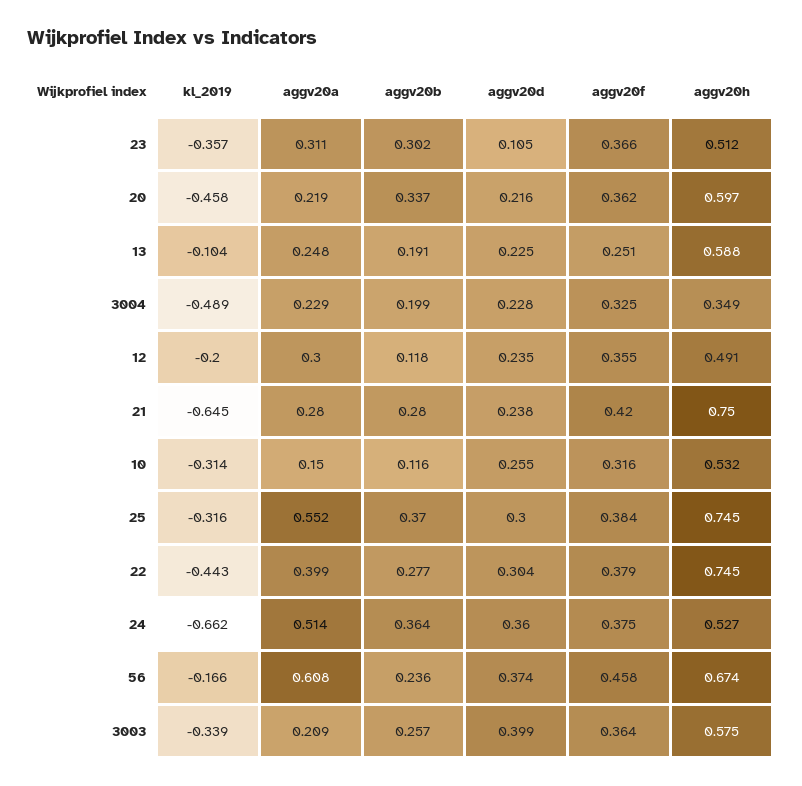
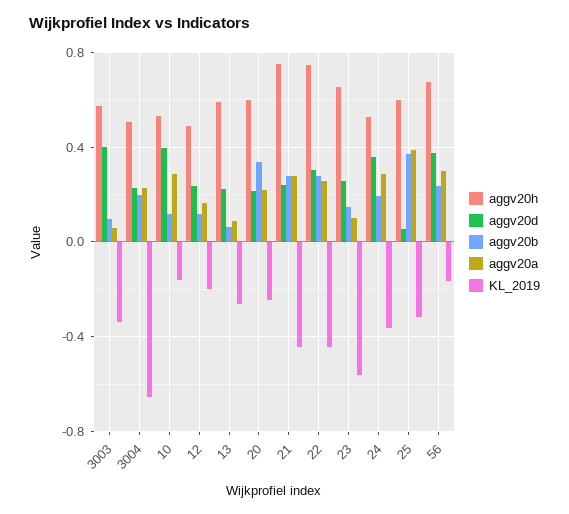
kl_2019, 23: -0.357 -> -0.55
aggv20a, 23: 0.311 -> 0.1
aggv20b, 23: 0.302 -> 0.15
aggv20d, 23: 0.105 -> 0.25
aggv20f, 23: 0.366 -> none
aggv20h, 23: 0.512 -> 0.65
kl_2019, 20: -0.458 -> -0.25
aggv20f, 20: 0.362 -> none
kl_2019, 13: -0.104 -> -0.25
aggv20a, 13: 0.248 -> 0.1
aggv20b, 13: 0.191 -> 0.05
aggv20f, 13: 0.251 -> none
kl_2019, 3004: -0.489 -> -0.65
aggv20f, 3004: 0.325 -> none
aggv20h, 3004: 0.349 -> 0.5
aggv20a, 12: 0.3 -> 0.15
aggv20f, 12: 0.355 -> none
kl_2019, 21: -0.645 -> -0.45
aggv20f, 21: 0.42 -> none
kl_2019, 10: -0.314 -> -0.15
aggv20a, 10: 0.15 -> 0.3
aggv20d, 10: 0.255 -> 0.4
aggv20f, 10: 0.316 -> none
aggv20a, 25: 0.552 -> 0.4
aggv20d, 25: 0.3 -> 0.05
aggv20f, 25: 0.384 -> none
aggv20h, 25: 0.745 -> 0.6
aggv20a, 22: 0.399 -> 0.25
aggv20f, 22: 0.379 -> none
kl_2019, 24: -0.662 -> -0.35
aggv20a, 24: 0.514 -> 0.3
aggv20b, 24: 0.364 -> 0.2
aggv20f, 24: 0.375 -> none
aggv20a, 56: 0.608 -> 0.3
aggv20f, 56: 0.458 -> none
aggv20a, 3003: 0.209 -> 0.05
aggv20b, 3003: 0.257 -> 0.1
aggv20f, 3003: 0.364 -> none

